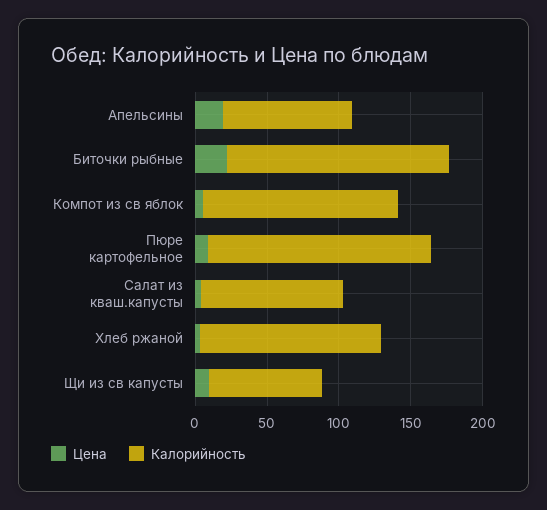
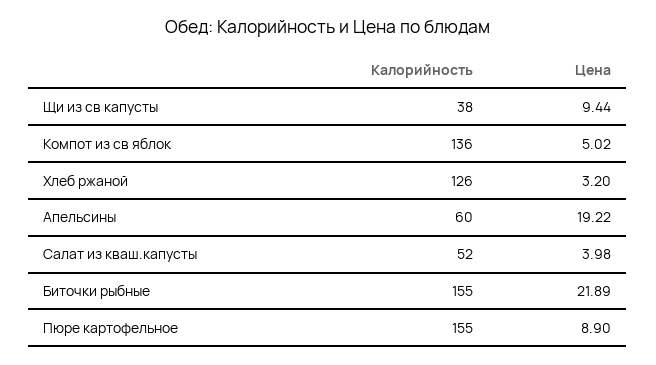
Калорийность, Апельсины: 90 -> 60
Калорийность, Салат из кваш.капусты: 100 -> 52
Калорийность, Щи из св капусты: 80 -> 38

